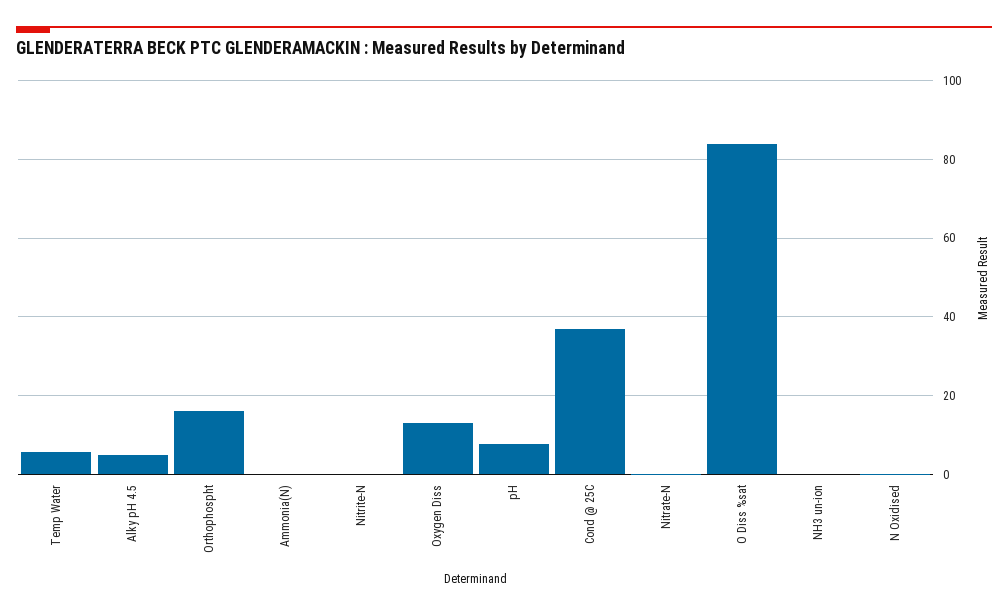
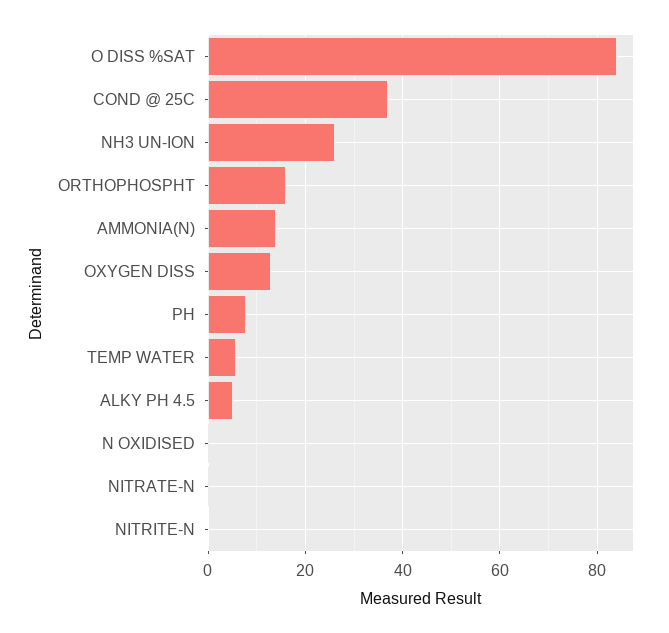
Ammonia(N): 0 -> 14
NH3 un-ion: 0 -> 26

